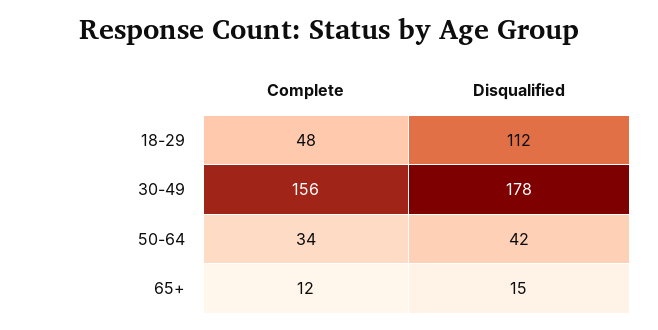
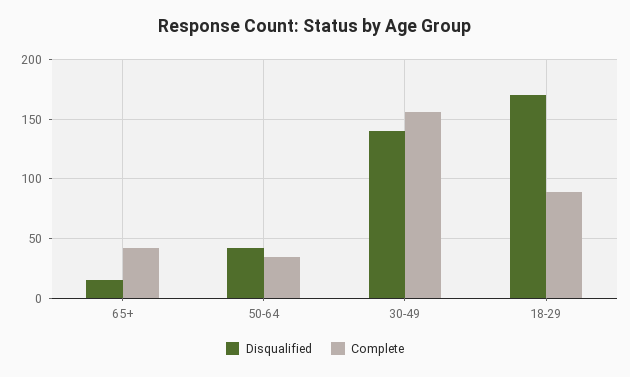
Complete, 18-29: 48 -> 90
Disqualified, 18-29: 112 -> 170
Disqualified, 30-49: 178 -> 140
Complete, 65+: 12 -> 40

